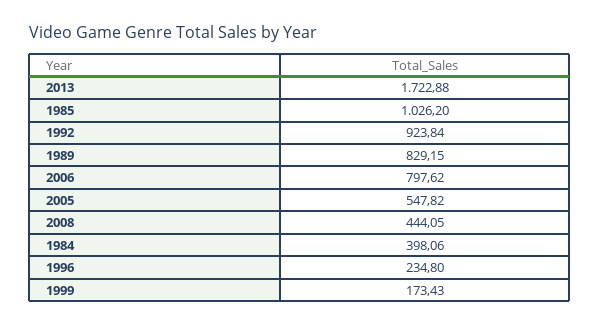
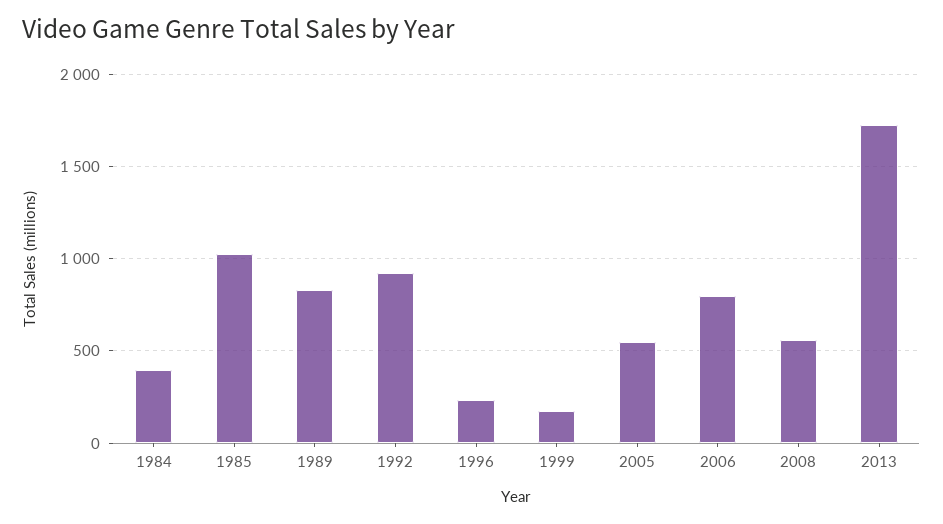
2008: 444.05 -> 550

